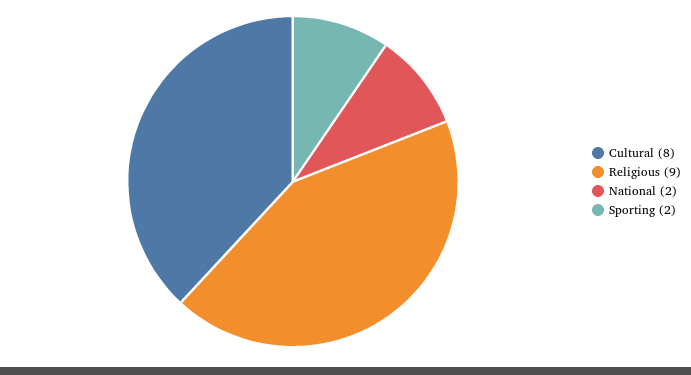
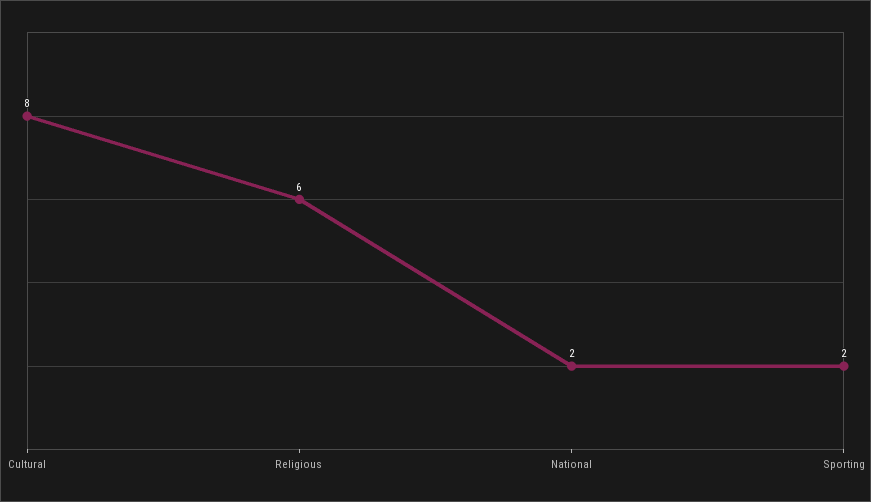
Religious: 9 -> 6

